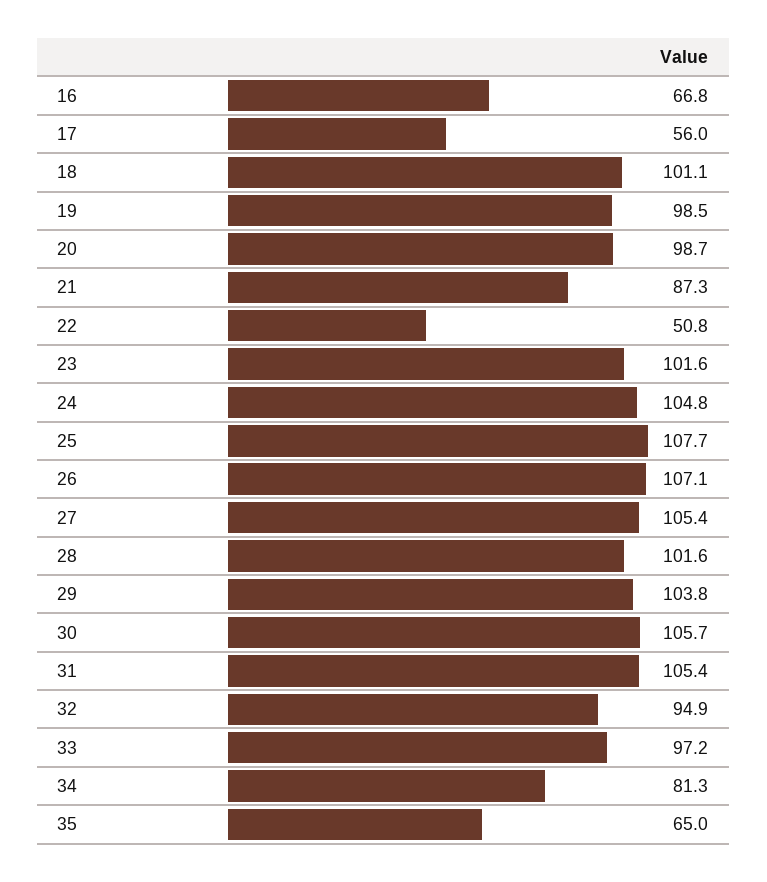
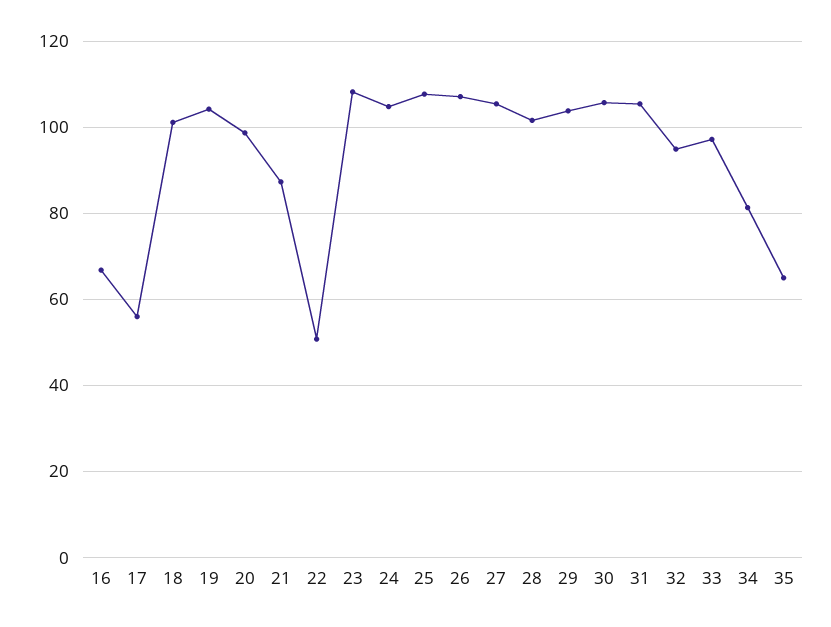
19: 98.5 -> 104
23: 101.6 -> 108

